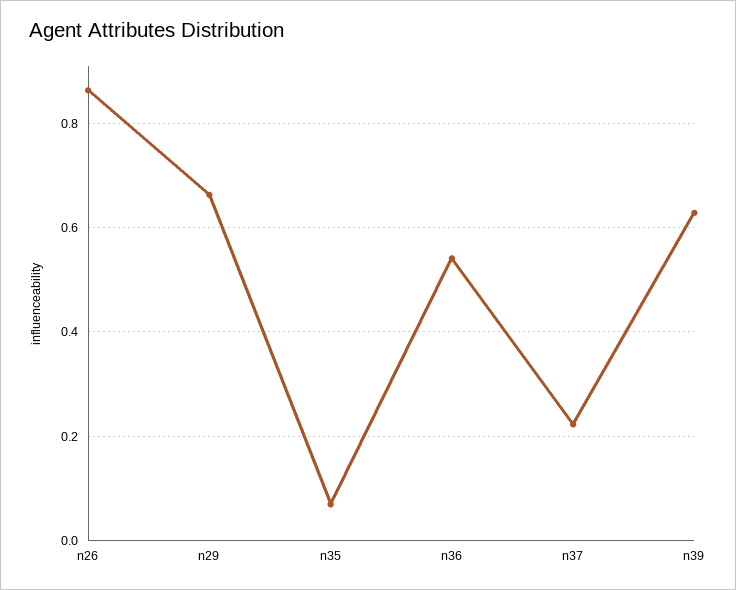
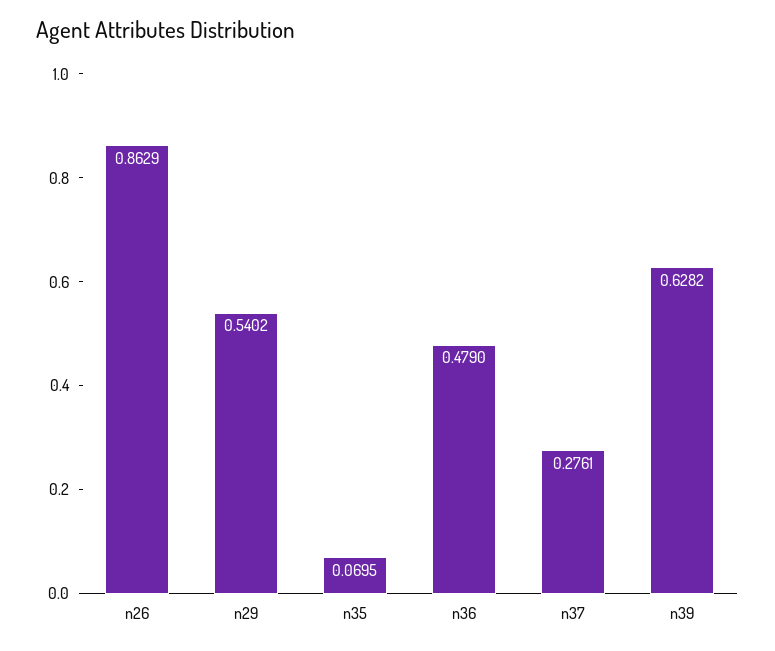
n29: 0.66 -> 0.5402
n36: 0.54 -> 0.479
n37: 0.22 -> 0.2761

